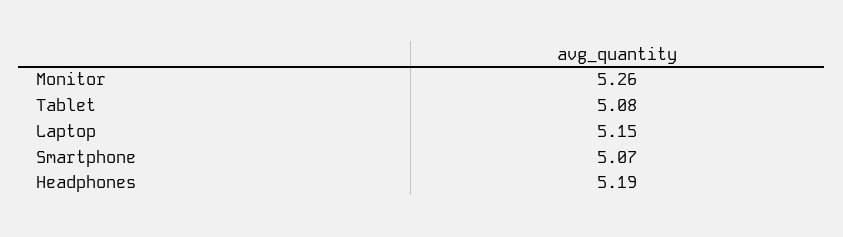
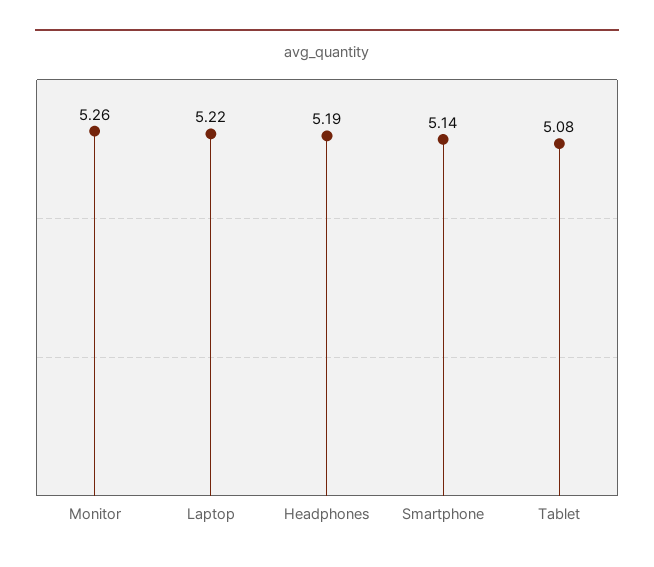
Laptop: 5.15 -> 5.22
Smartphone: 5.07 -> 5.14

